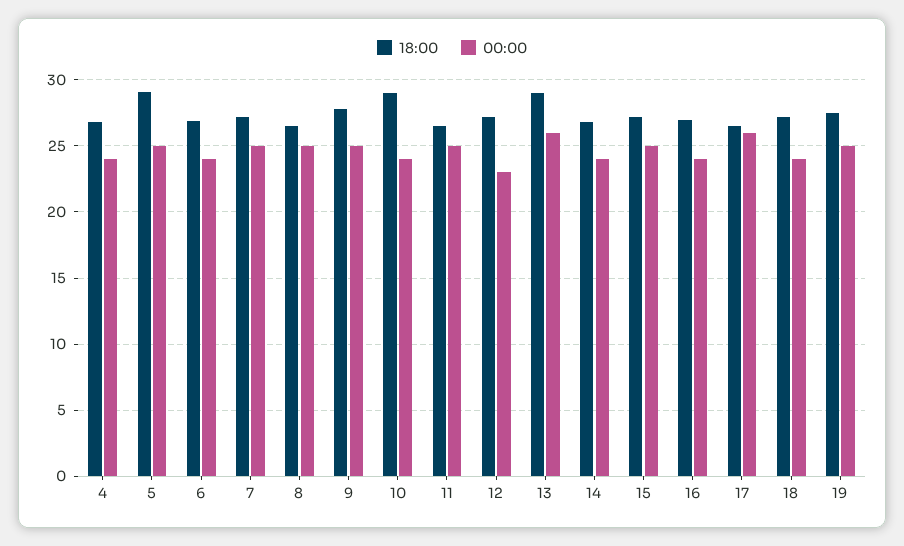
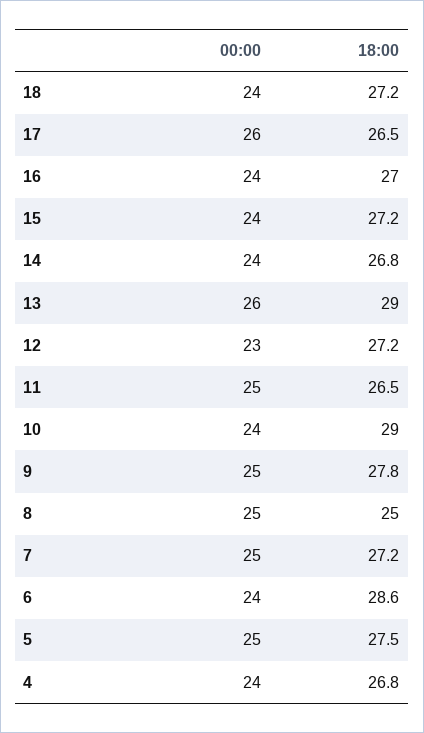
18:00, 5: 29 -> 27.5
18:00, 6: 27 -> 28.6
18:00, 8: 26.5 -> 25
00:00, 15: 25 -> 24
18:00, 19: 27.5 -> none
00:00, 19: 25 -> none

